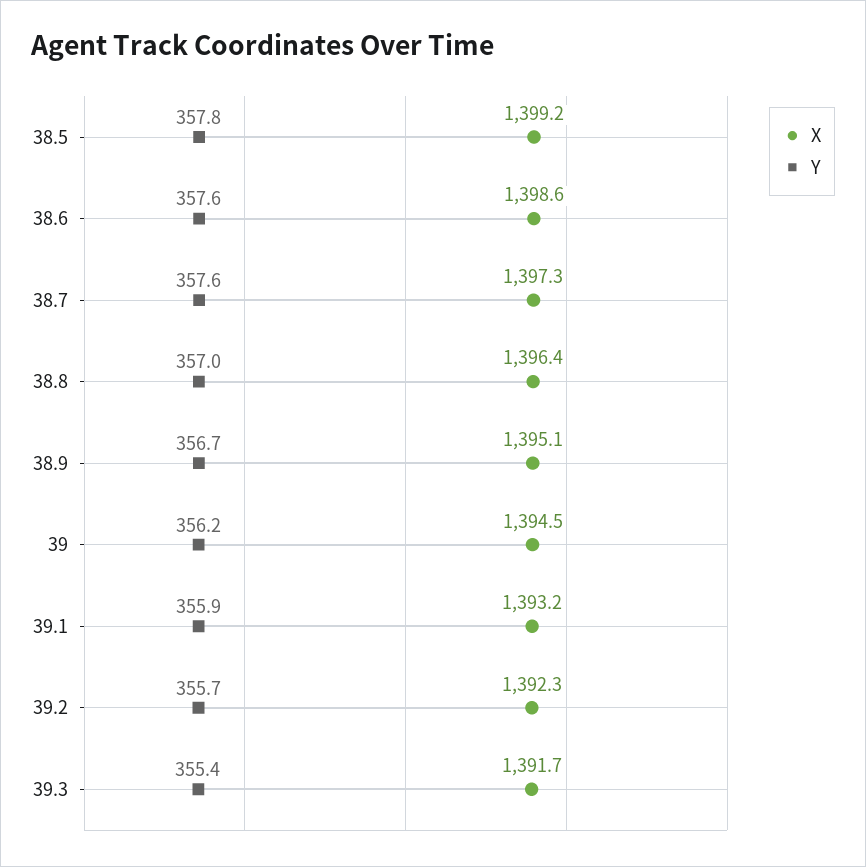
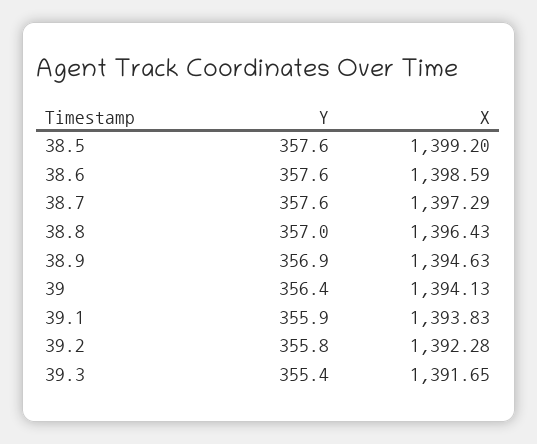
Y, 38.5: 357.8 -> 357.6
X, 38.9: 1395.1 -> 1394.63
Y, 38.9: 356.7 -> 356.9
X, 39: 1394.5 -> 1394.13
Y, 39: 356.2 -> 356.4
X, 39.1: 1393.2 -> 1393.83
Y, 39.2: 355.7 -> 355.8

